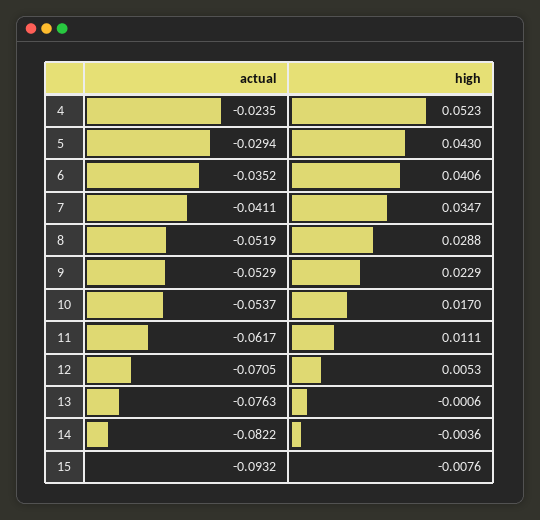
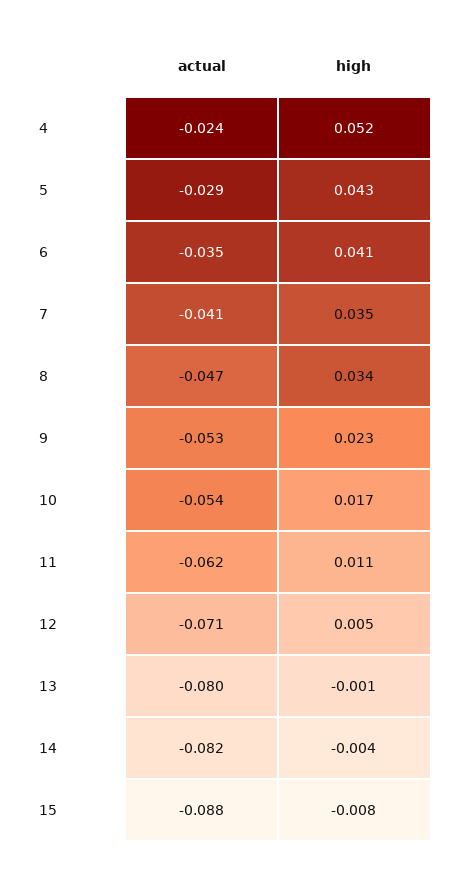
actual, 8: -0.0519 -> -0.047
high, 8: 0.0288 -> 0.034
actual, 13: -0.0763 -> -0.08
actual, 15: -0.0932 -> -0.088

